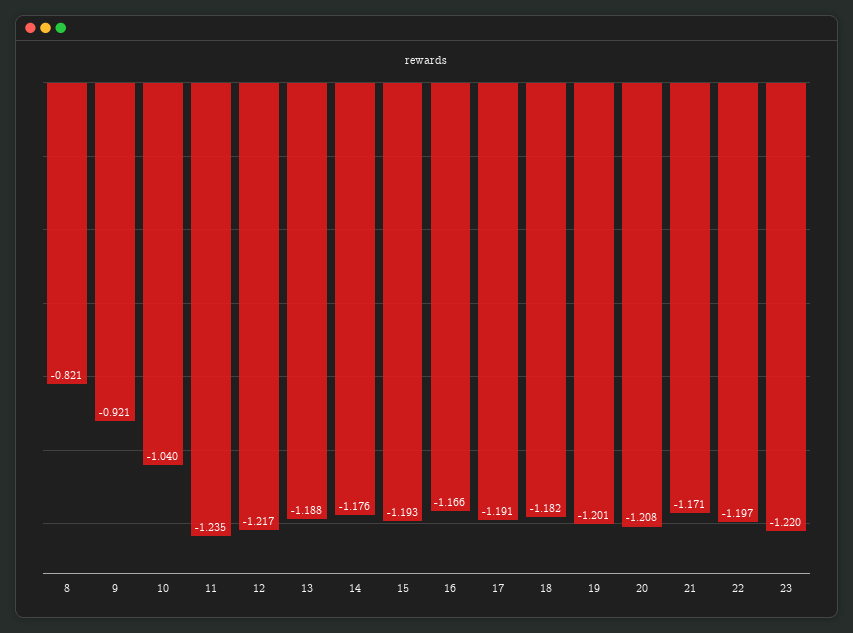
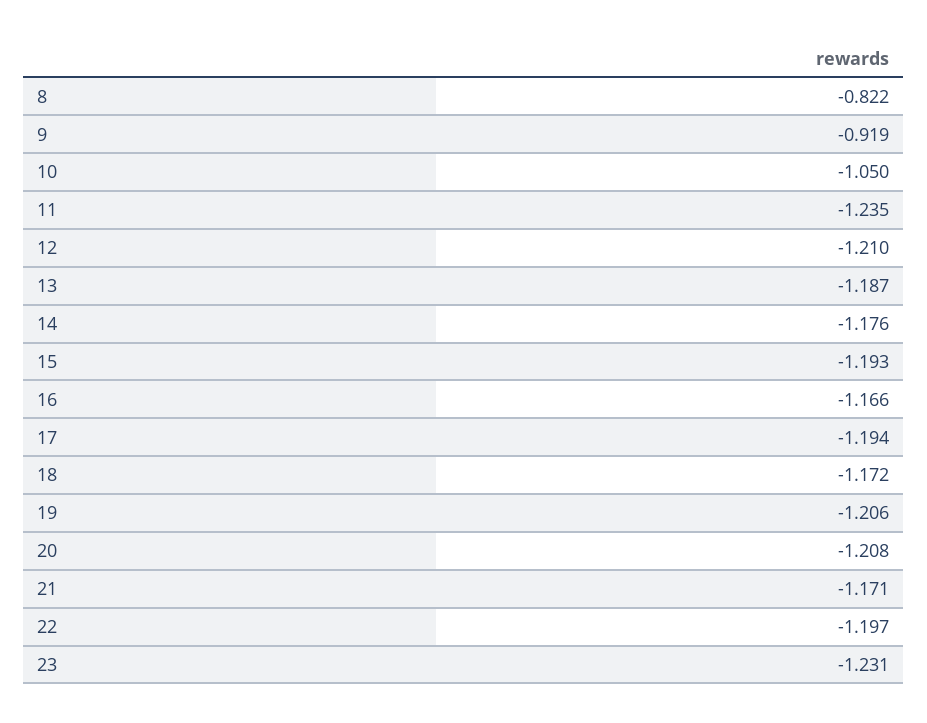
8: -0.821 -> -0.822
9: -0.921 -> -0.919
10: -1.04 -> -1.05
12: -1.217 -> -1.21
13: -1.188 -> -1.187
17: -1.191 -> -1.194
18: -1.182 -> -1.172
19: -1.201 -> -1.206
23: -1.22 -> -1.231

